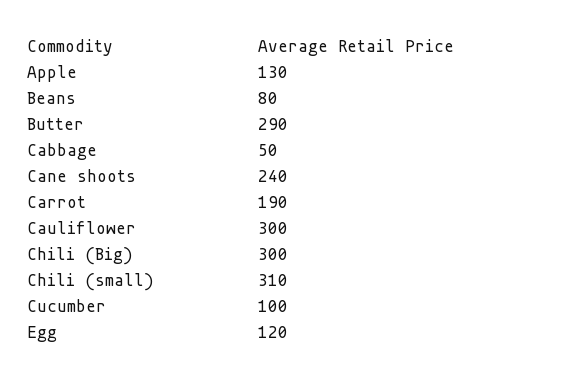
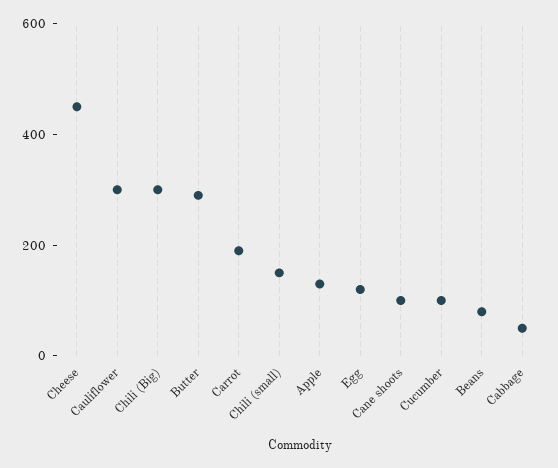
Cane shoots: 240 -> 100
Chili (small): 310 -> 150
Cheese: none -> 450

